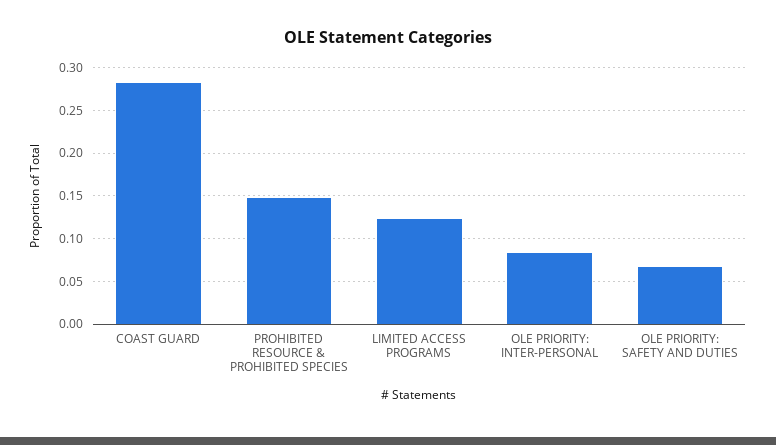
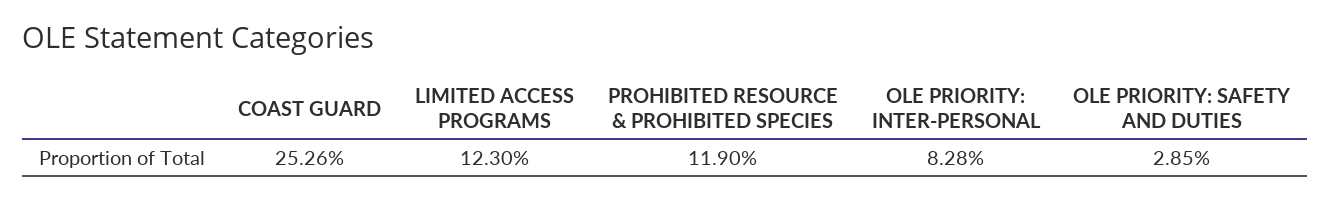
COAST GUARD: 0.28 -> 0.2526
PROHIBITED RESOURCE & PROHIBITED SPECIES: 0.15 -> 0.119
OLE PRIORITY: SAFETY AND DUTIES: 0.07 -> 0.0285

